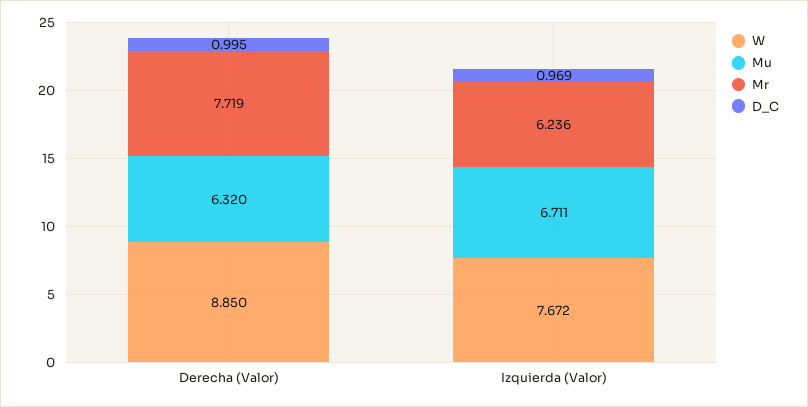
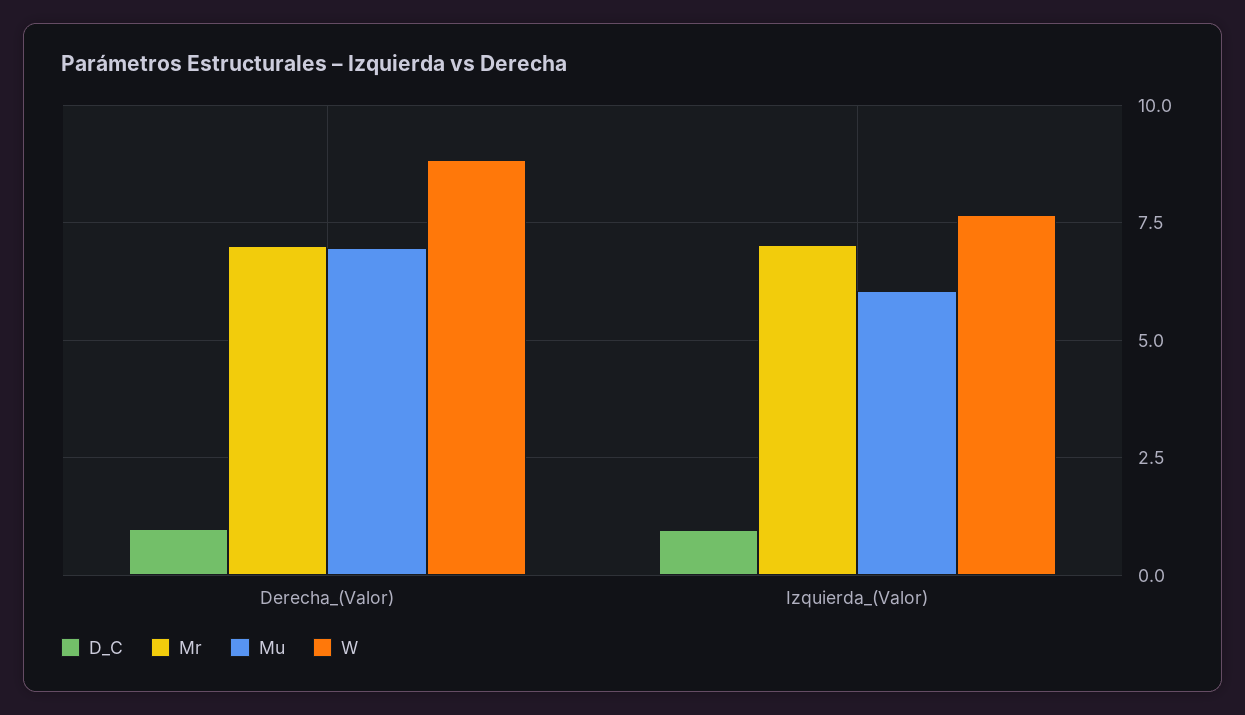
Mu, Derecha (Valor): 6.32 -> 7
Mr, Derecha (Valor): 7.719 -> 7
Mu, Izquierda (Valor): 6.711 -> 6
Mr, Izquierda (Valor): 6.236 -> 7

